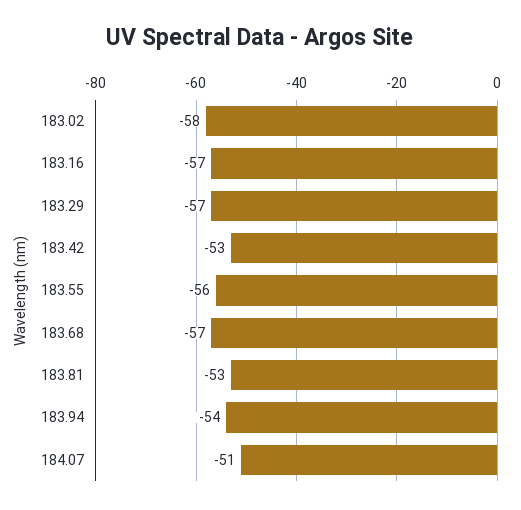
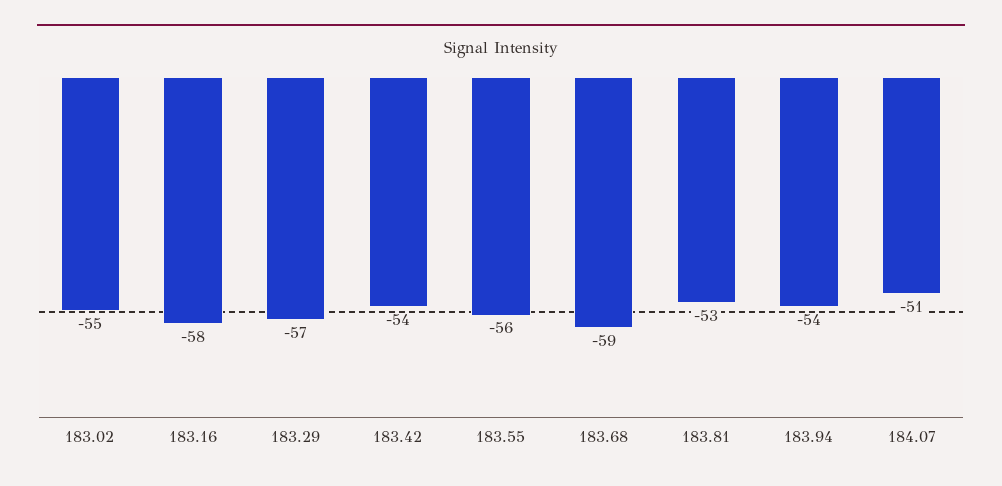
183.02: -58 -> -55
183.16: -57 -> -58
183.42: -53 -> -54
183.68: -57 -> -59

